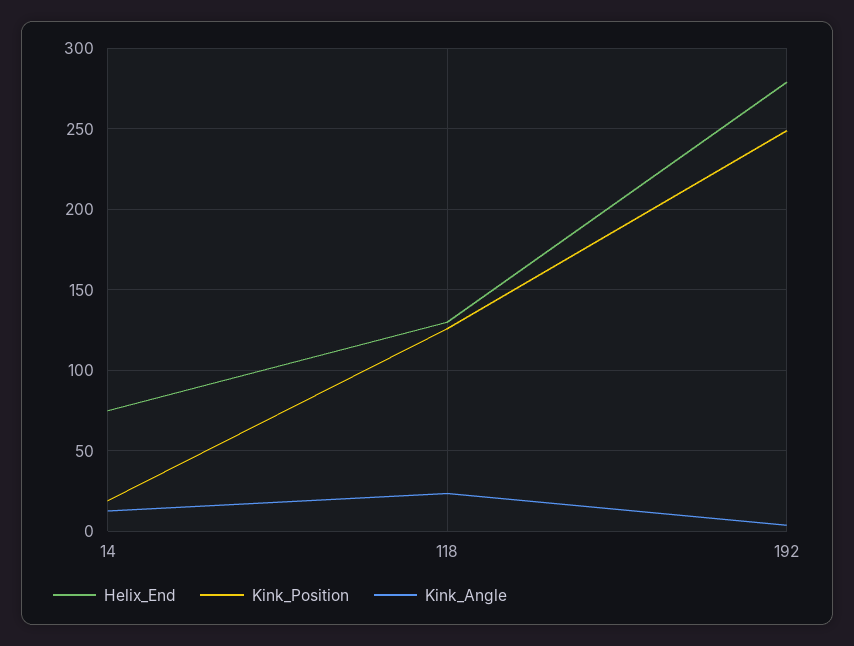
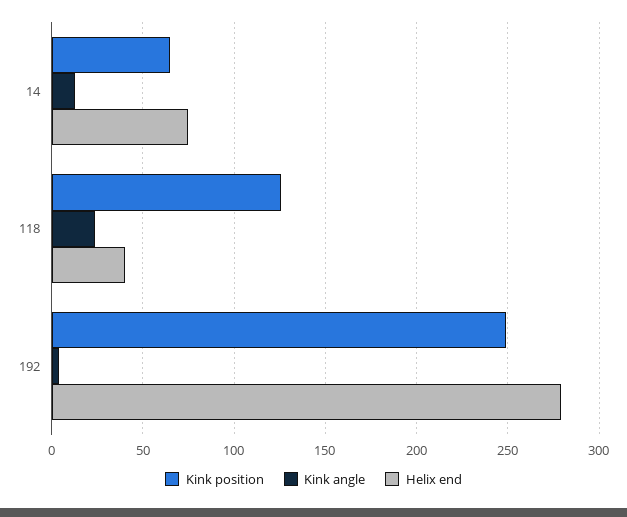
Kink_Position, 14: 20 -> 65
Helix_End, 118: 130 -> 40

